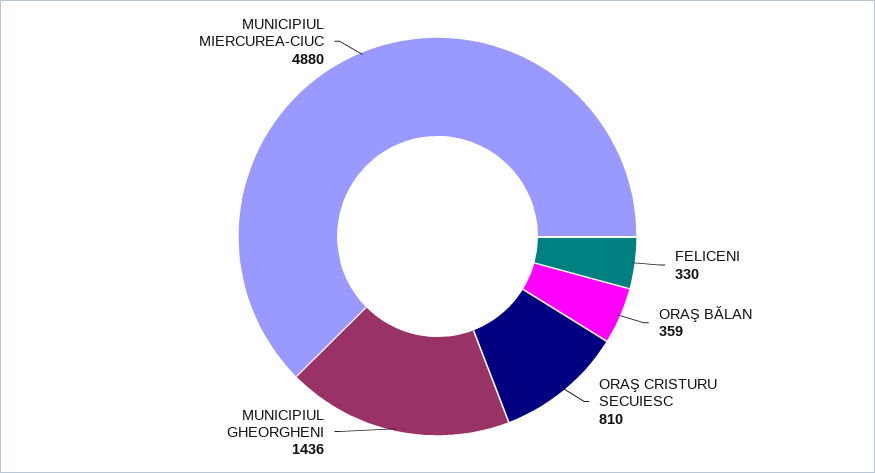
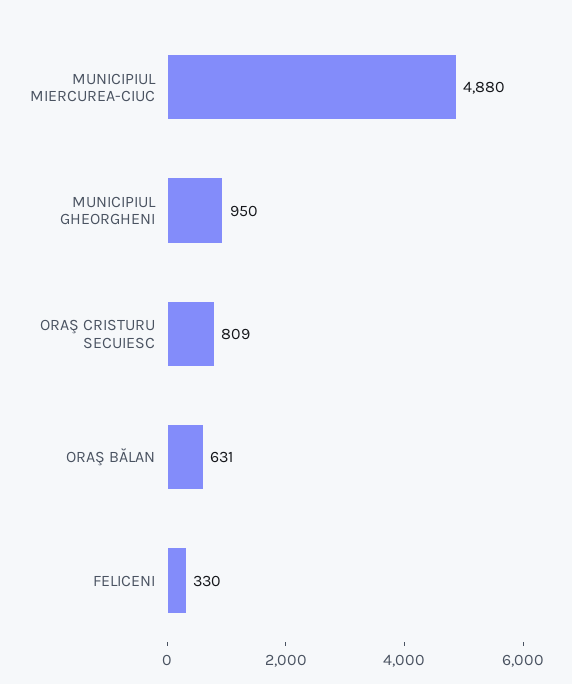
ORAŞ BĂLAN: 359 -> 631
ORAŞ CRISTURU SECUIESC: 810 -> 809
MUNICIPIUL GHEORGHENI: 1436 -> 950

